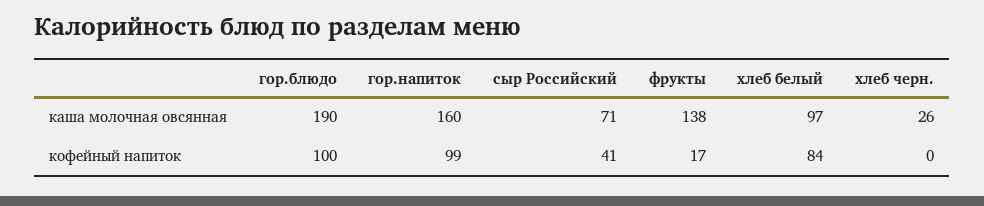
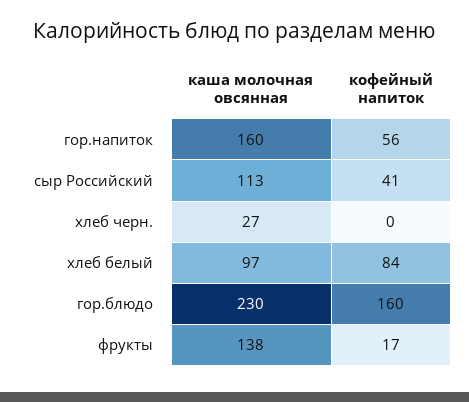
гор.блюдо, каша молочная овсянная: 190 -> 230
сыр Российский, каша молочная овсянная: 71 -> 113
хлеб черн., каша молочная овсянная: 26 -> 27
гор.блюдо, кофейный напиток: 100 -> 160
гор.напиток, кофейный напиток: 99 -> 56

